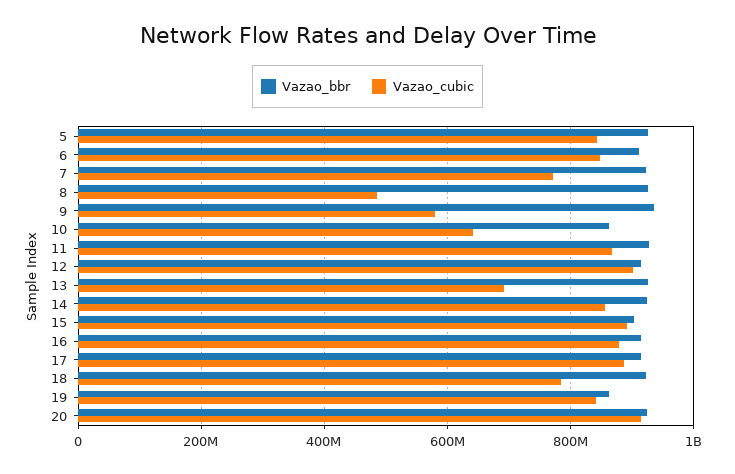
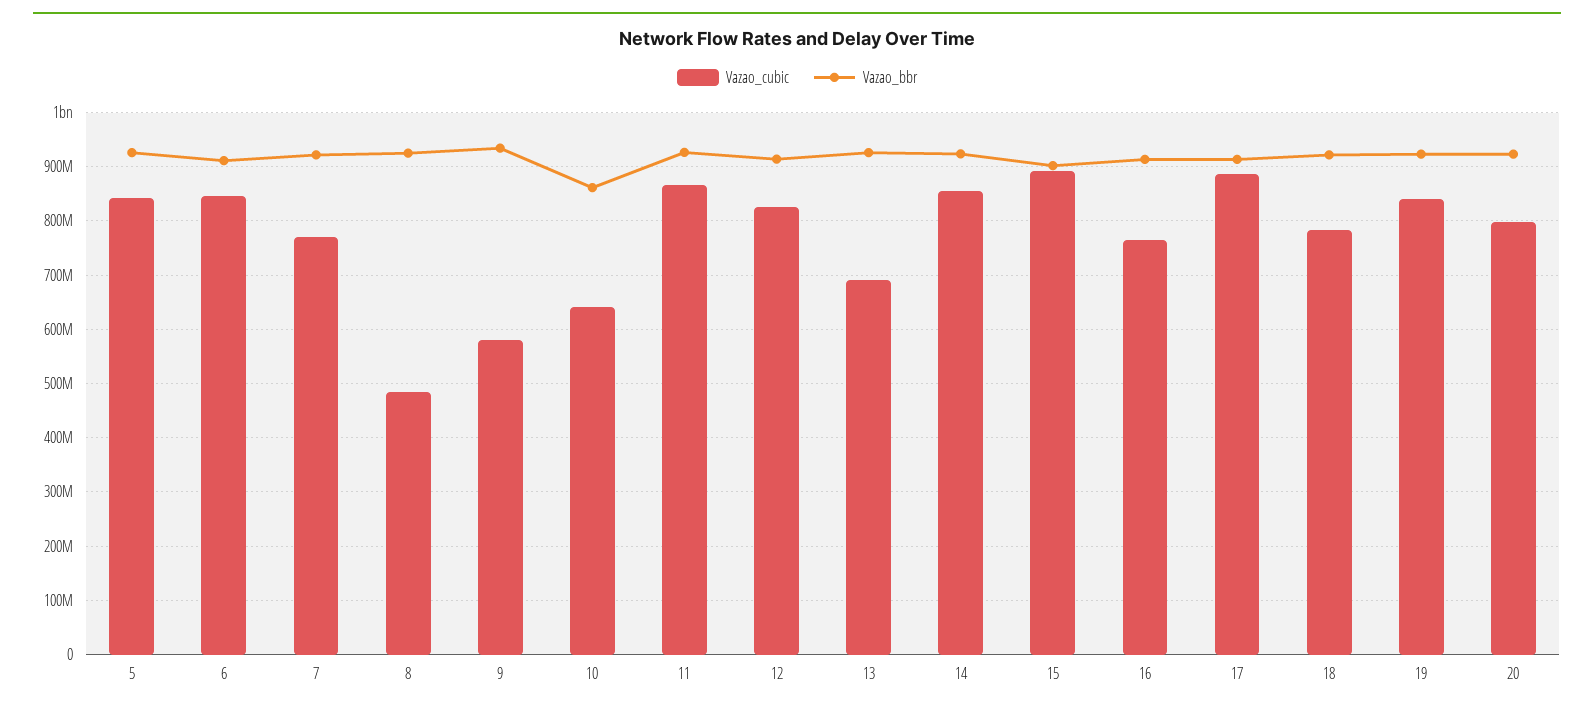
Vazao_cubic, 12: 900000000 -> 820000000
Vazao_cubic, 16: 880000000 -> 760000000
Vazao_bbr, 19: 860000000 -> 920000000
Vazao_cubic, 20: 920000000 -> 800000000

